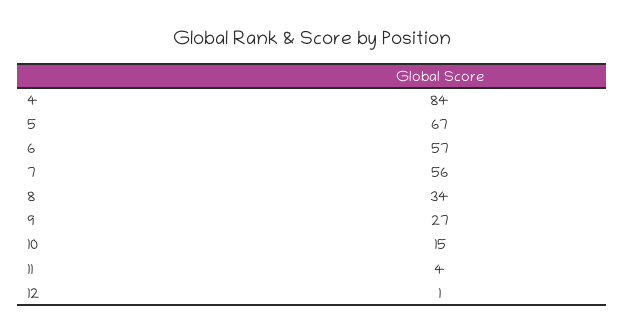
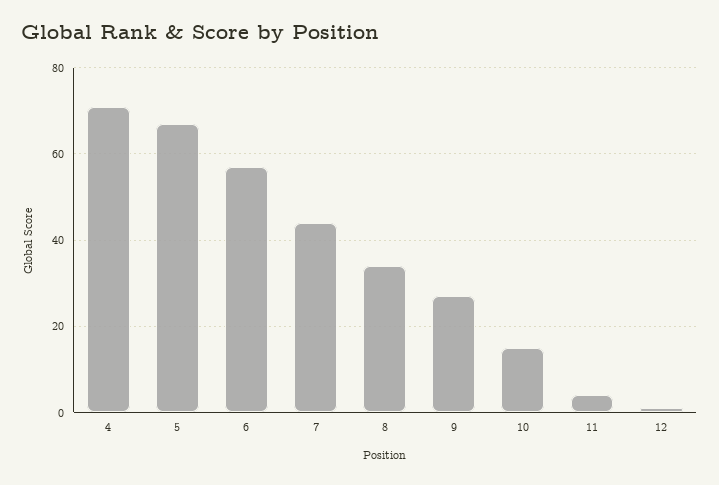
4: 84 -> 70
7: 56 -> 45

